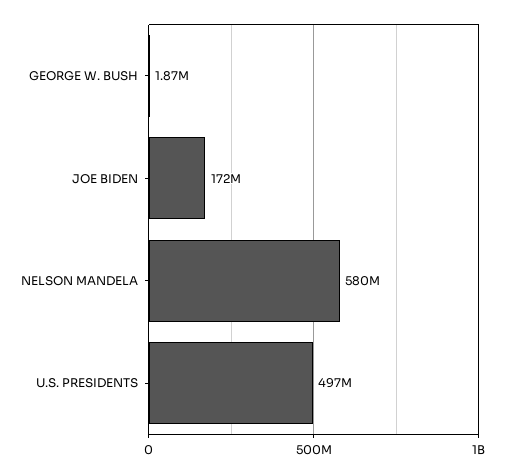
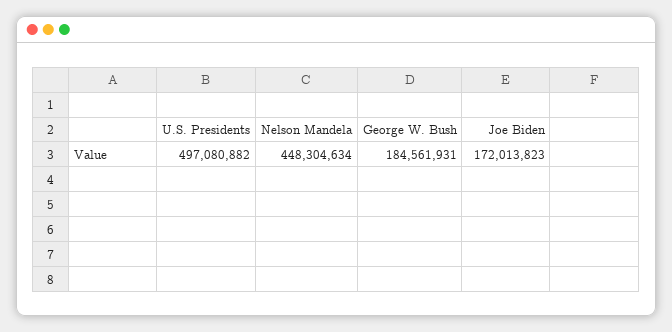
GEORGE W. BUSH: 1870000 -> 184561931
NELSON MANDELA: 580000000 -> 448304634

